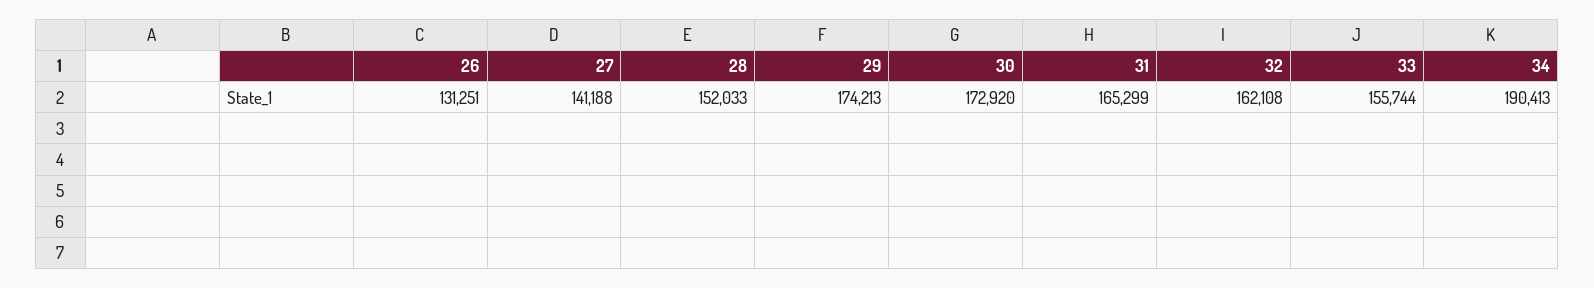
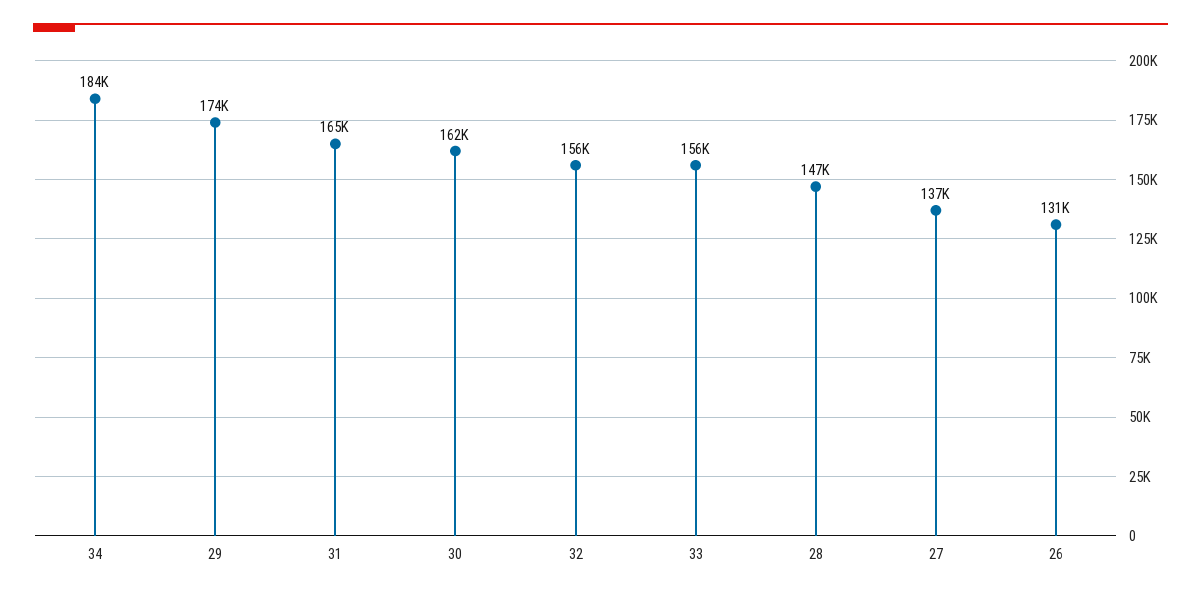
27: 141188 -> 137000
28: 152033 -> 147000
30: 172920 -> 162000
32: 162108 -> 156000
34: 190413 -> 184000

